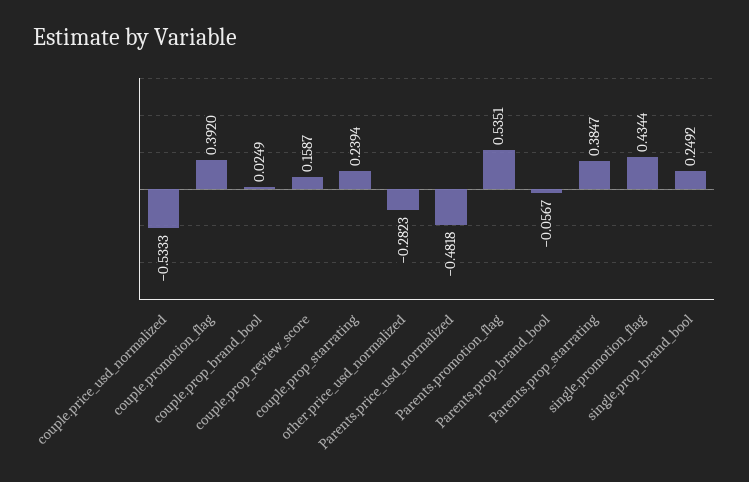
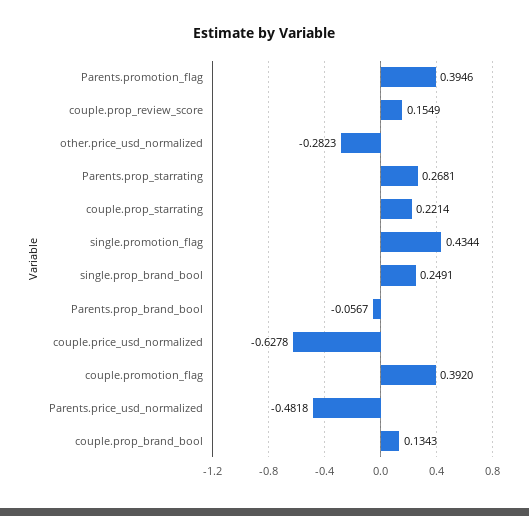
couple.price_usd_normalized: -0.5333 -> -0.6278
couple.prop_brand_bool: 0.0249 -> 0.1343
couple.prop_review_score: 0.1587 -> 0.1549
couple.prop_starrating: 0.2394 -> 0.2214
Parents.promotion_flag: 0.5351 -> 0.3946
Parents.prop_starrating: 0.3847 -> 0.2681
single.prop_brand_bool: 0.2492 -> 0.2491

